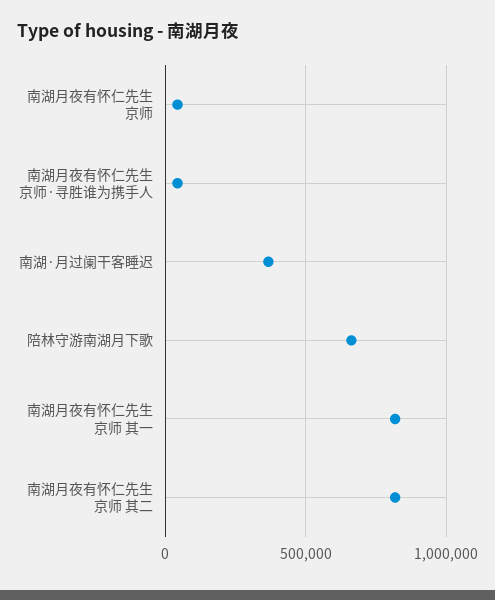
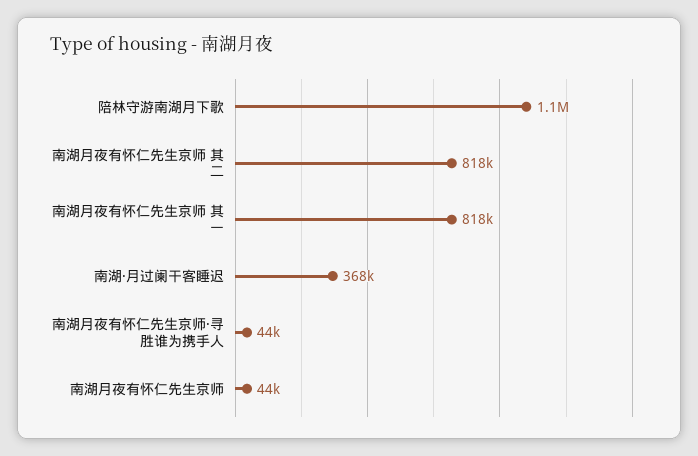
陪林守游南湖月下歌: 650000 -> 1100000

